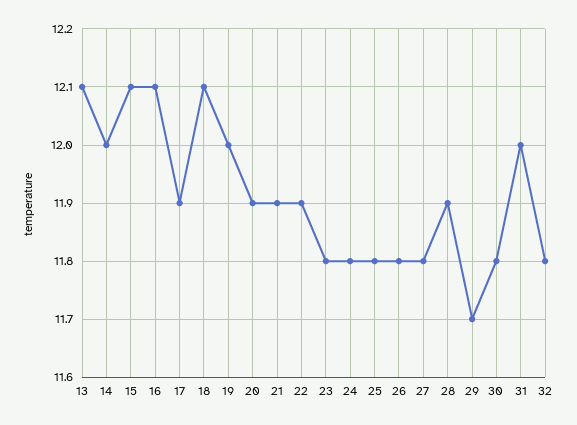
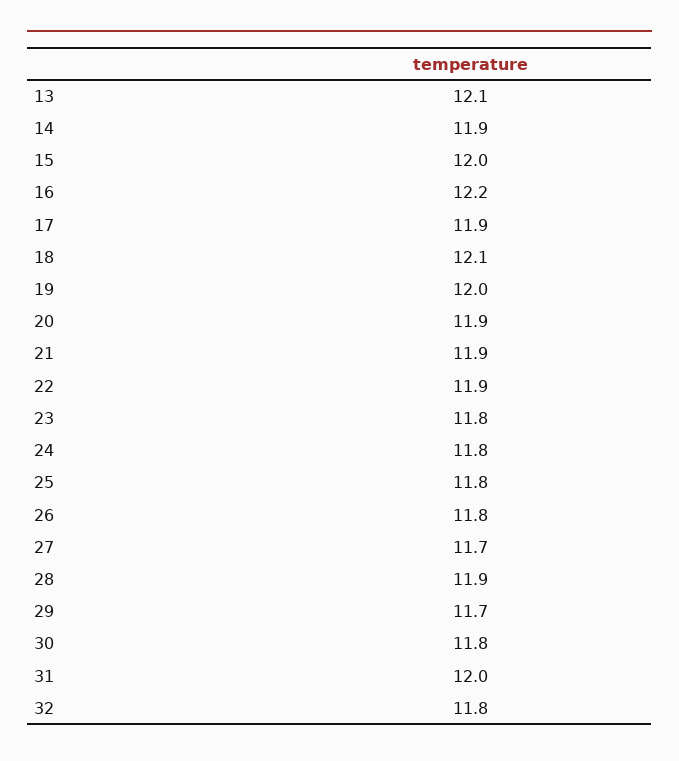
14: 12 -> 11.9
15: 12.1 -> 12
16: 12.1 -> 12.2
27: 11.8 -> 11.7

